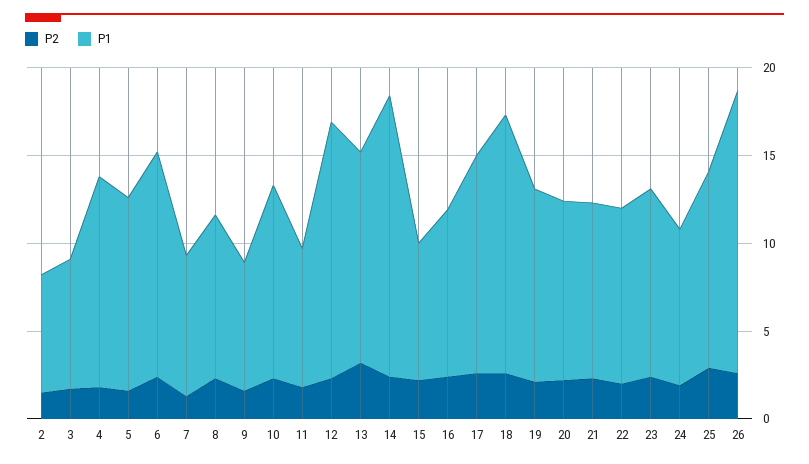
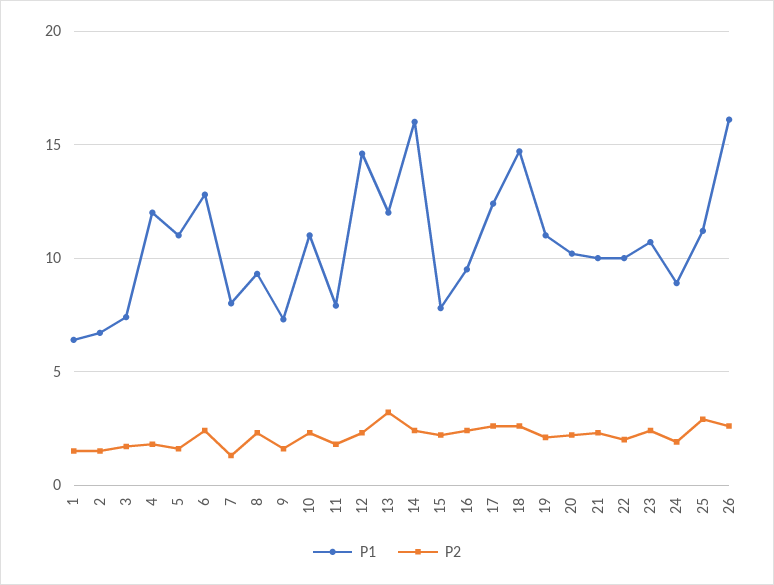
P1, 1: none -> 6.5
P2, 1: none -> 1.5

